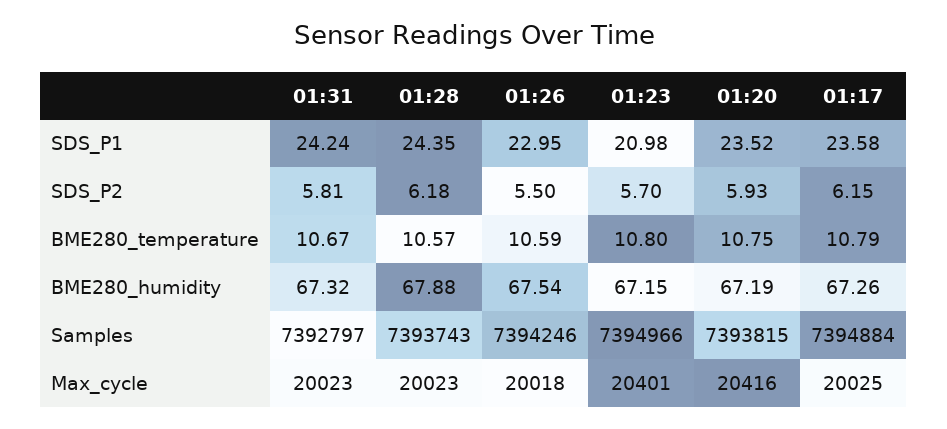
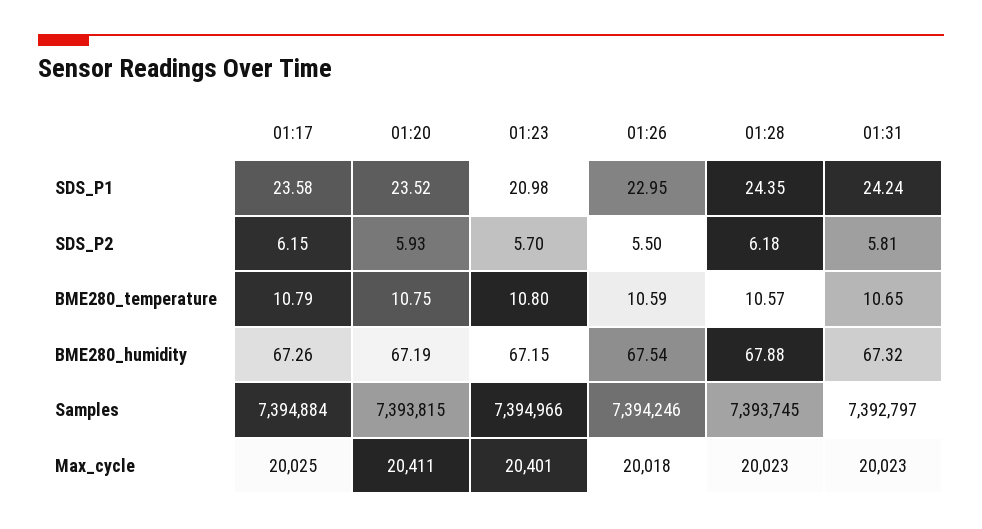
01:31, BME280_temperature: 10.67 -> 10.65
01:28, Samples: 7393743 -> 7393745
01:20, Max_cycle: 20416 -> 20411

